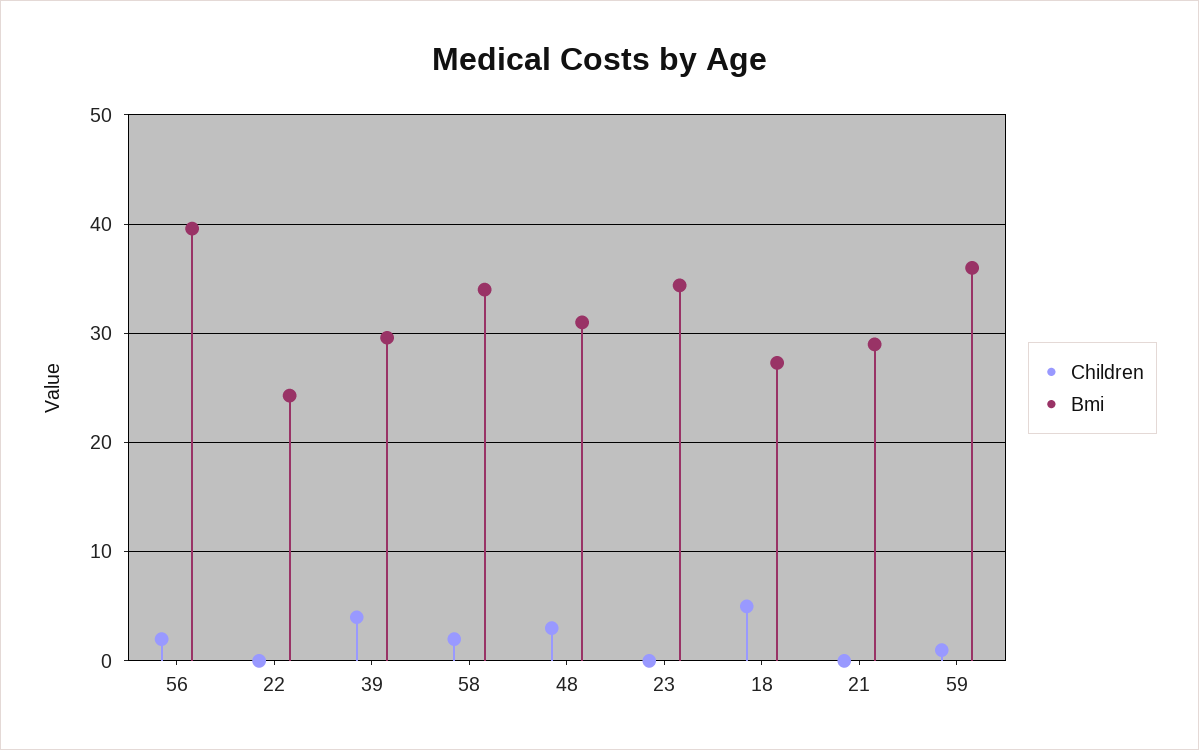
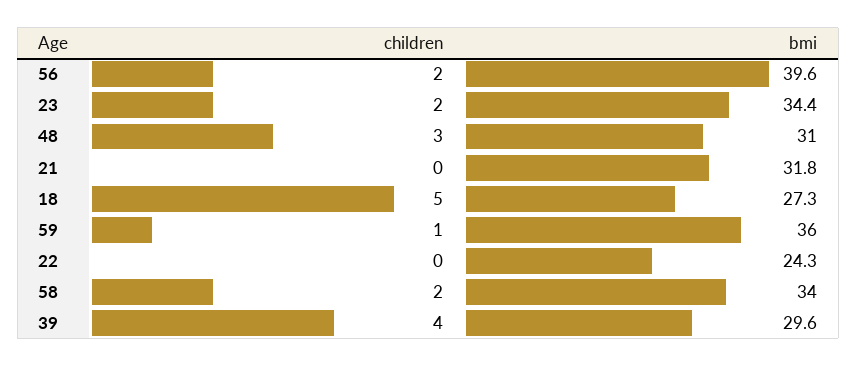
Children, 23: 0 -> 2
Bmi, 21: 29 -> 31.8

